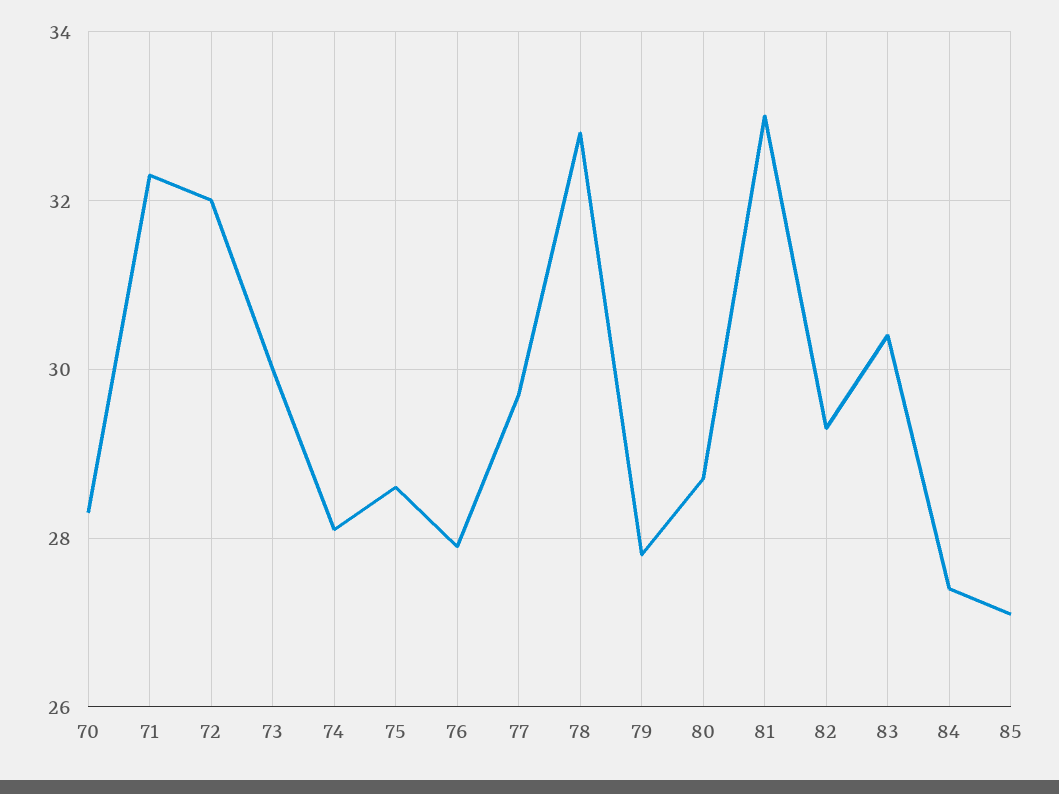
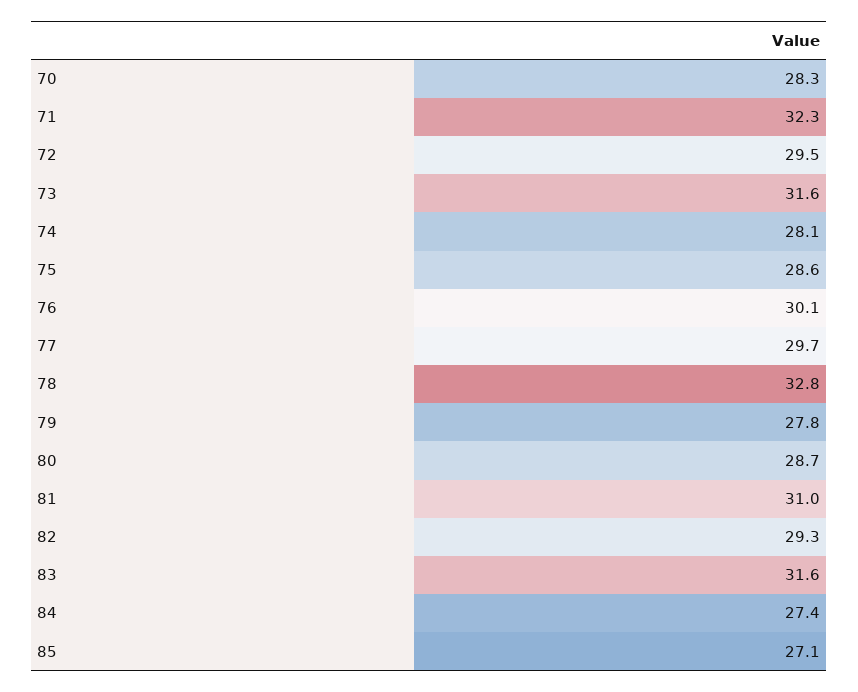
72: 32 -> 29.5
73: 30 -> 31.6
76: 28 -> 30.1
81: 33 -> 31
83: 30.5 -> 31.6

